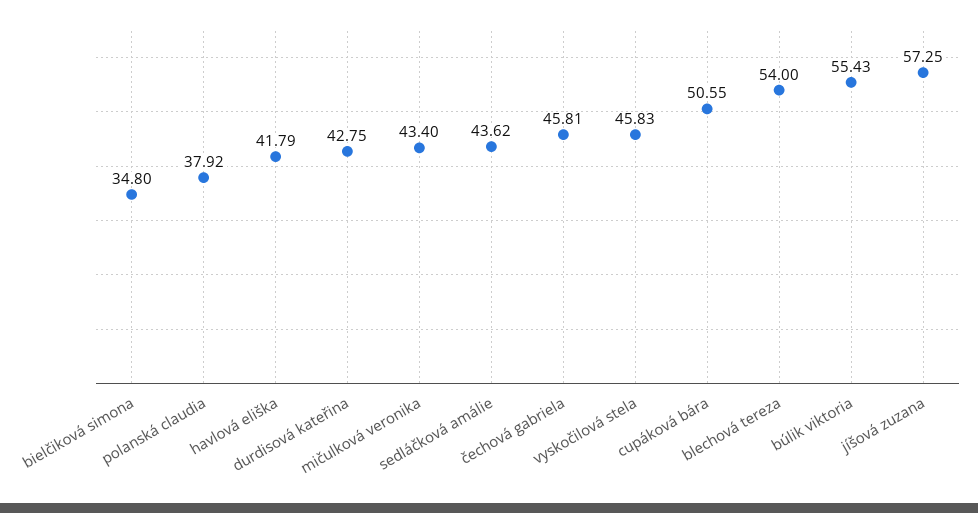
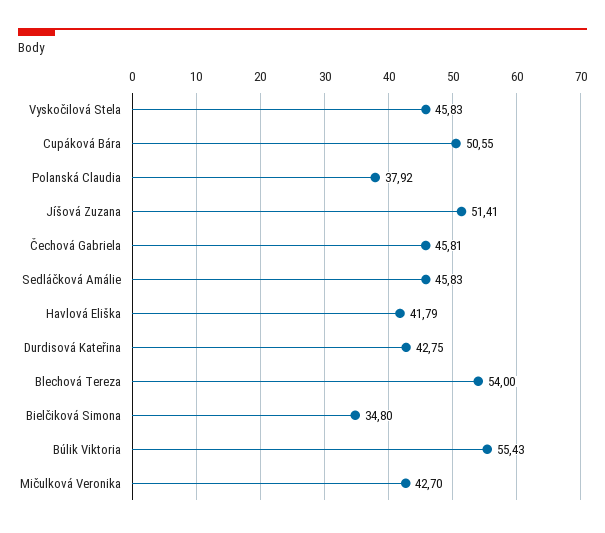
mičulková veronika: 43.4 -> 42.7
sedláčková amálie: 43.62 -> 45.83
jíšová zuzana: 57.25 -> 51.41

